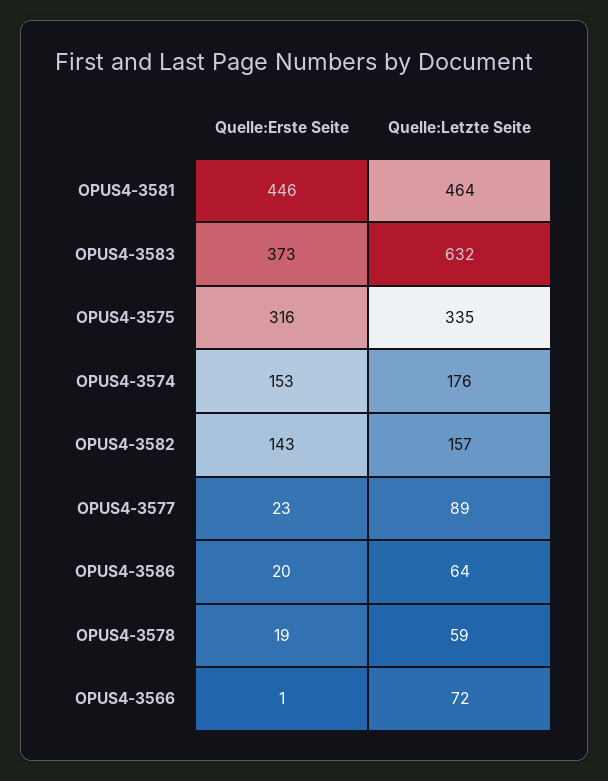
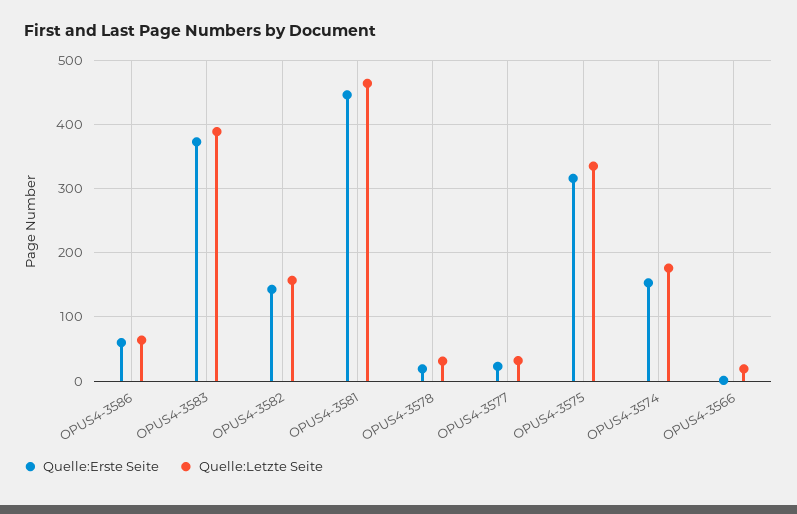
Quelle:Letzte Seite, OPUS4-3583: 632 -> 390
Quelle:Letzte Seite, OPUS4-3577: 89 -> 30
Quelle:Erste Seite, OPUS4-3586: 20 -> 60
Quelle:Letzte Seite, OPUS4-3578: 59 -> 30
Quelle:Letzte Seite, OPUS4-3566: 72 -> 20

